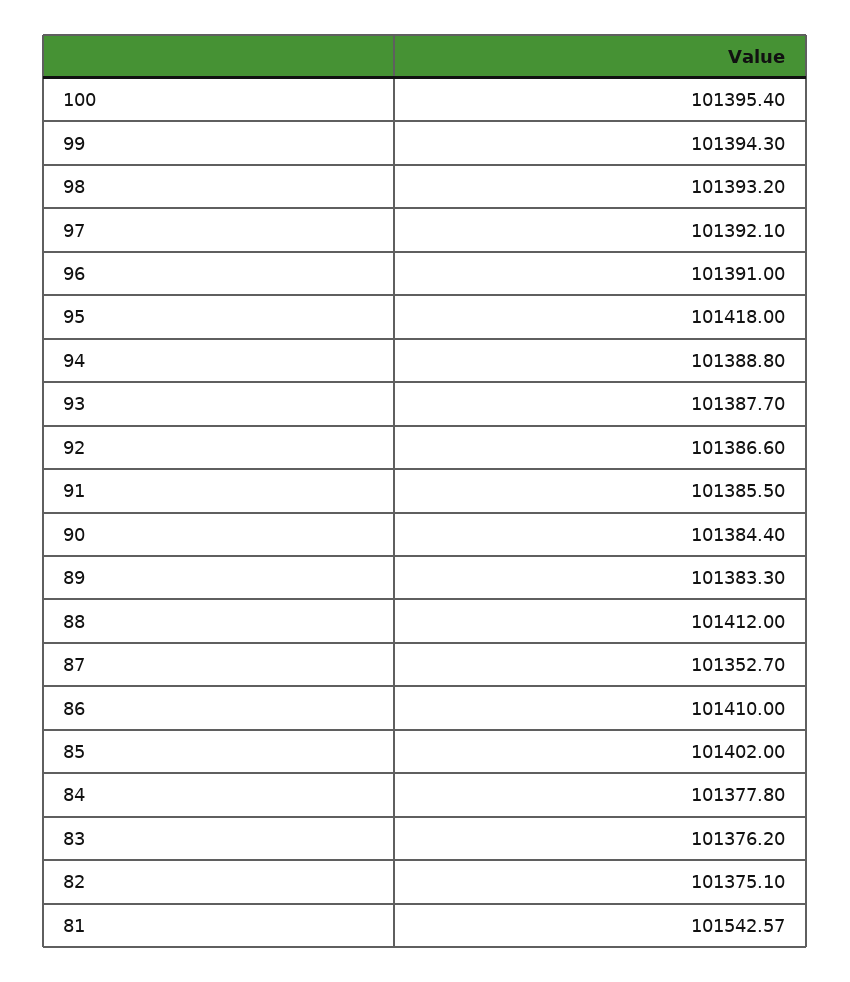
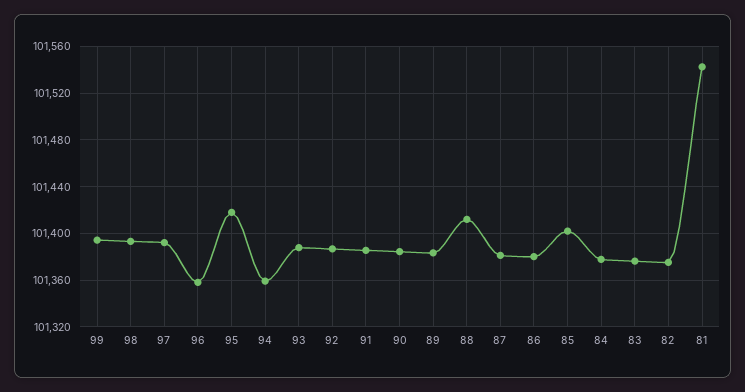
100: 101395.4 -> none
96: 101391 -> 101360
94: 101388.8 -> 101360
87: 101352.7 -> 101380
86: 101410 -> 101380

